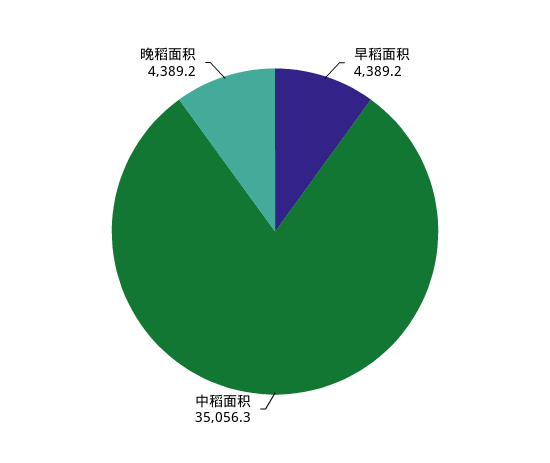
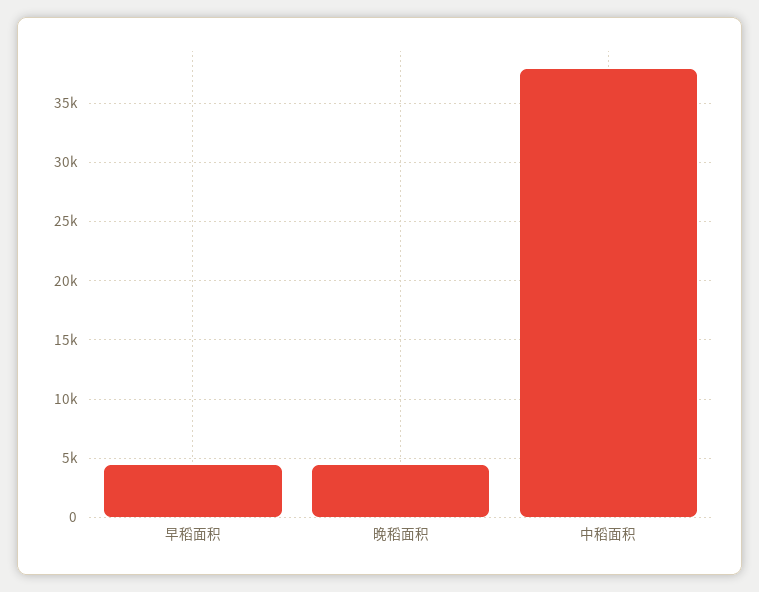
中稻面积: 35056.3 -> 38000

